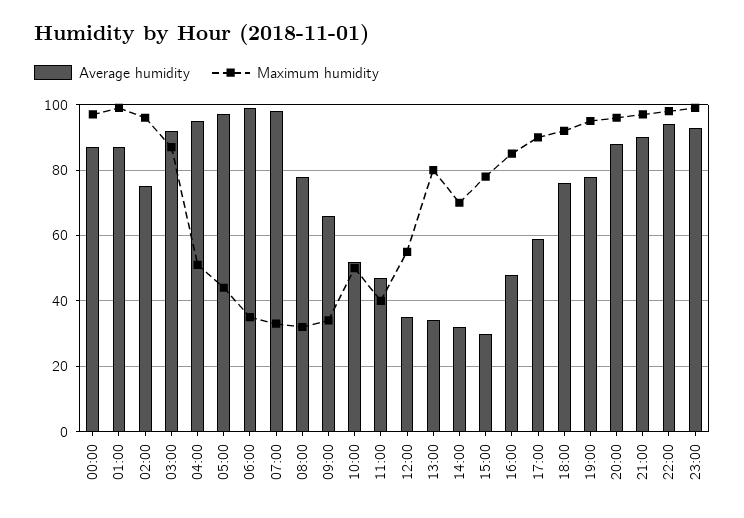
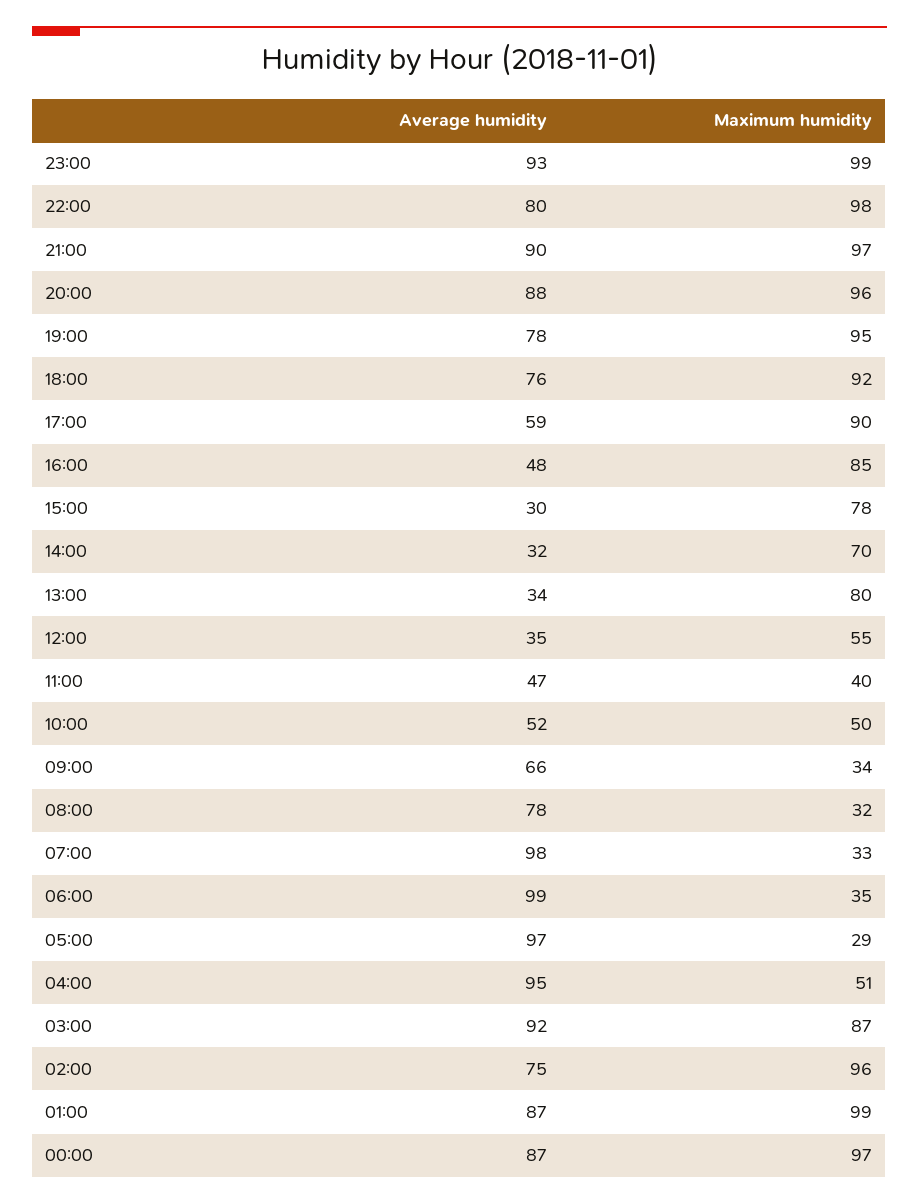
Maximum humidity, 05:00: 45 -> 29
Average humidity, 22:00: 95 -> 80

